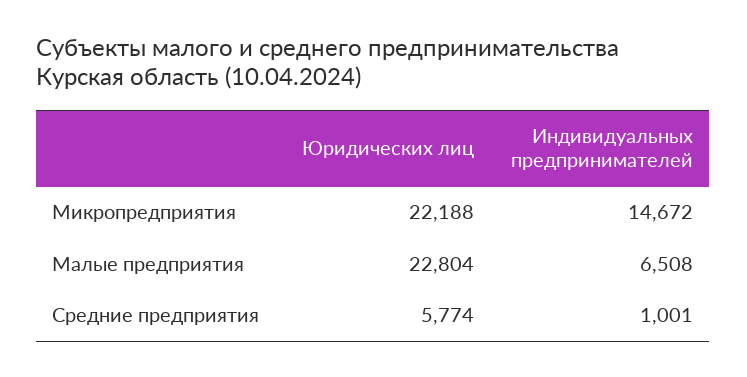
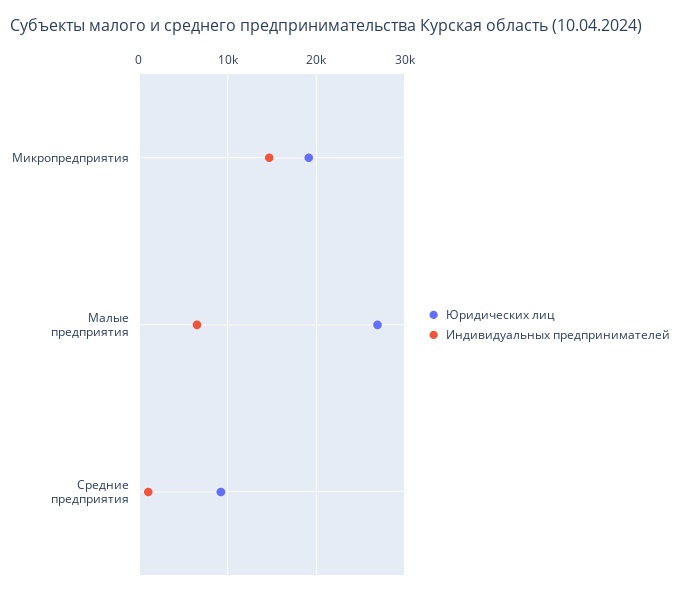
Юридических лиц, Микропредприятия: 22188 -> 19000
Юридических лиц, Малые предприятия: 22804 -> 27000
Юридических лиц, Средние предприятия: 5774 -> 9000

